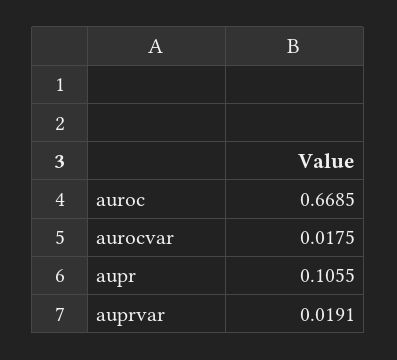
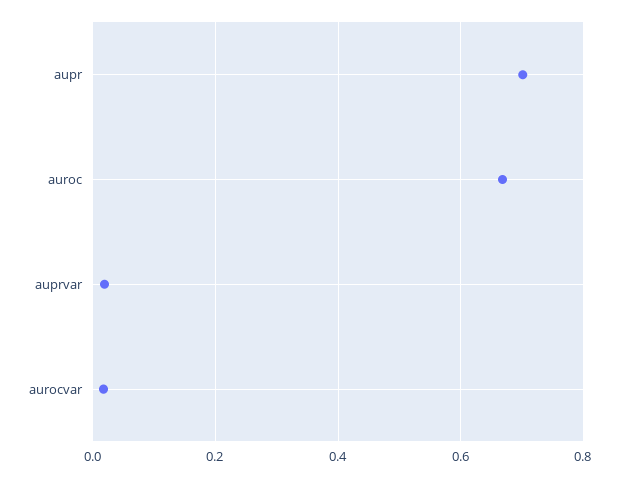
aupr: 0.1055 -> 0.7

